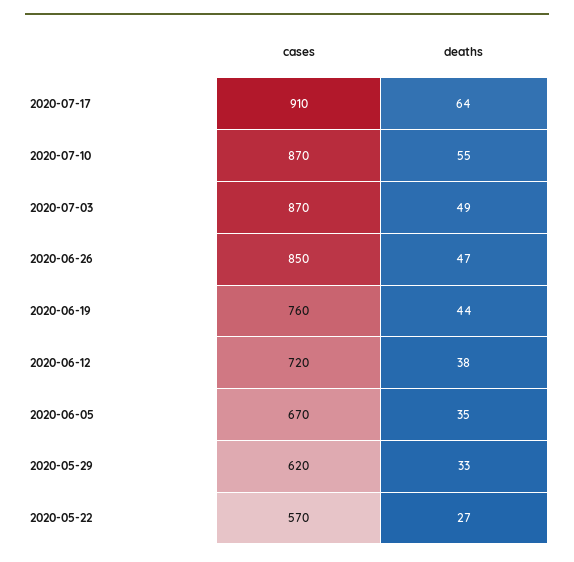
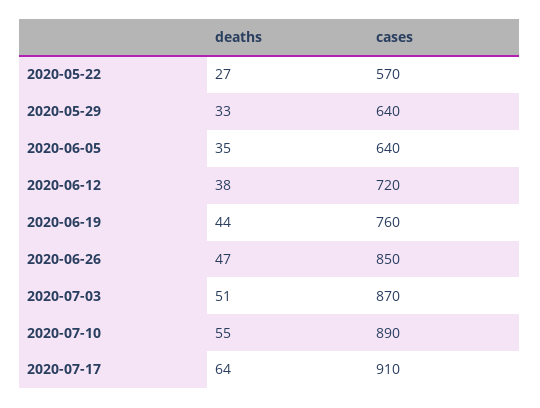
cases, 2020-07-10: 870 -> 890
deaths, 2020-07-03: 49 -> 51
cases, 2020-06-05: 670 -> 640
cases, 2020-05-29: 620 -> 640

